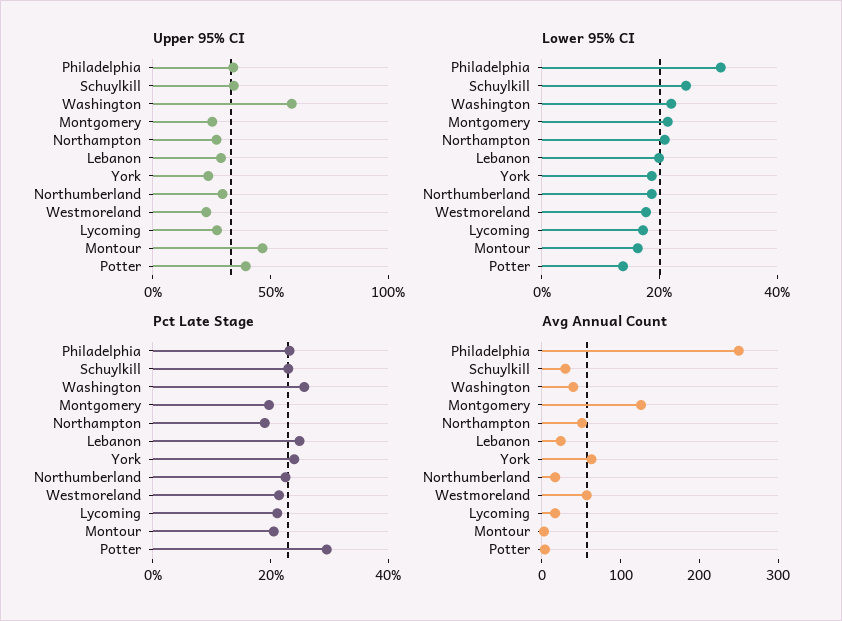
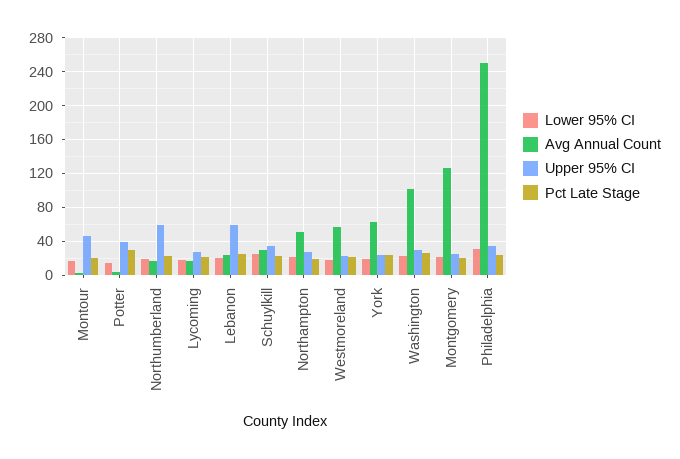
Upper 95% CI, Washington: 60 -> 30
Upper 95% CI, Lebanon: 30 -> 60
Upper 95% CI, Northumberland: 30 -> 60
Avg Annual Count, Washington: 40 -> 100

